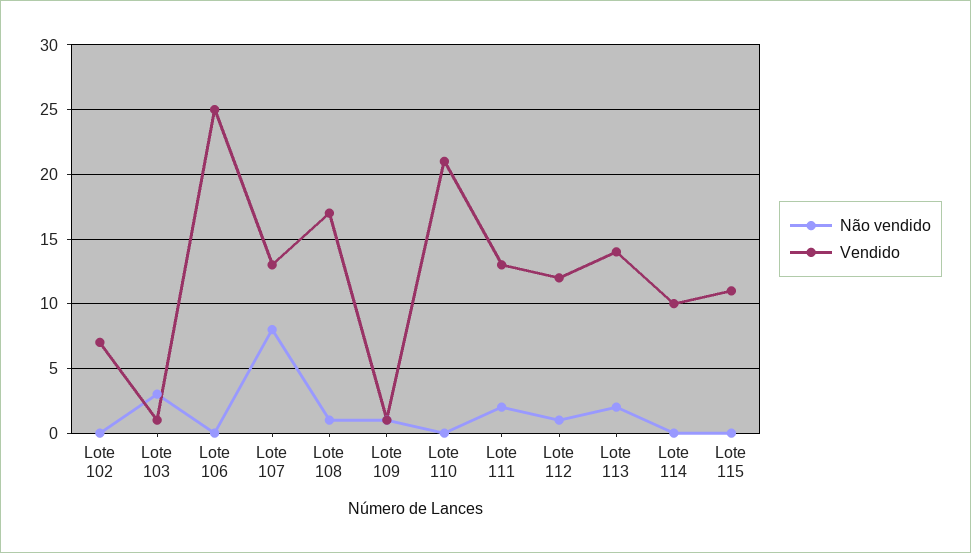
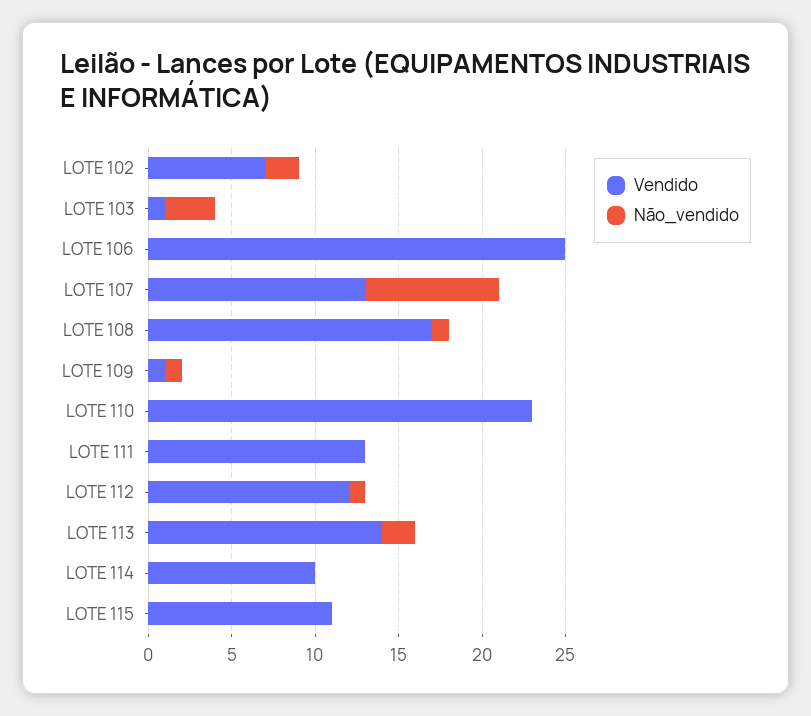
Não vendido, Lote 102: 0 -> 2
Vendido, Lote 110: 21 -> 23
Não vendido, Lote 111: 2 -> 0

